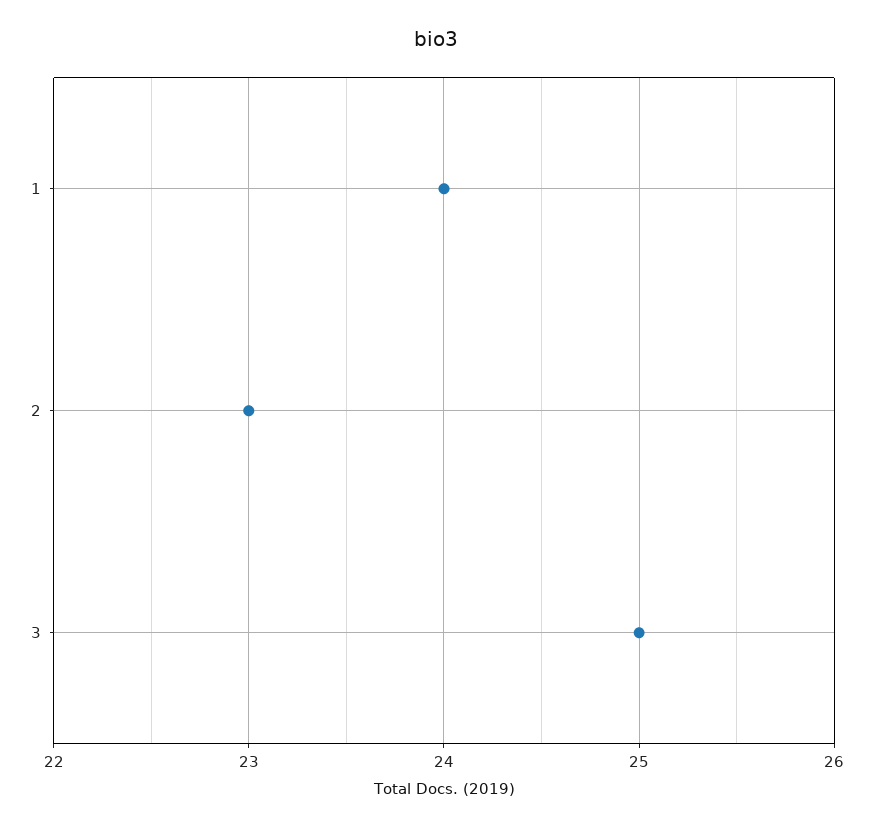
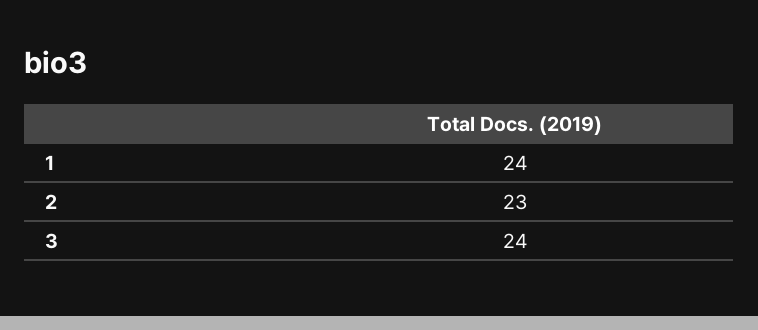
3: 25 -> 24

